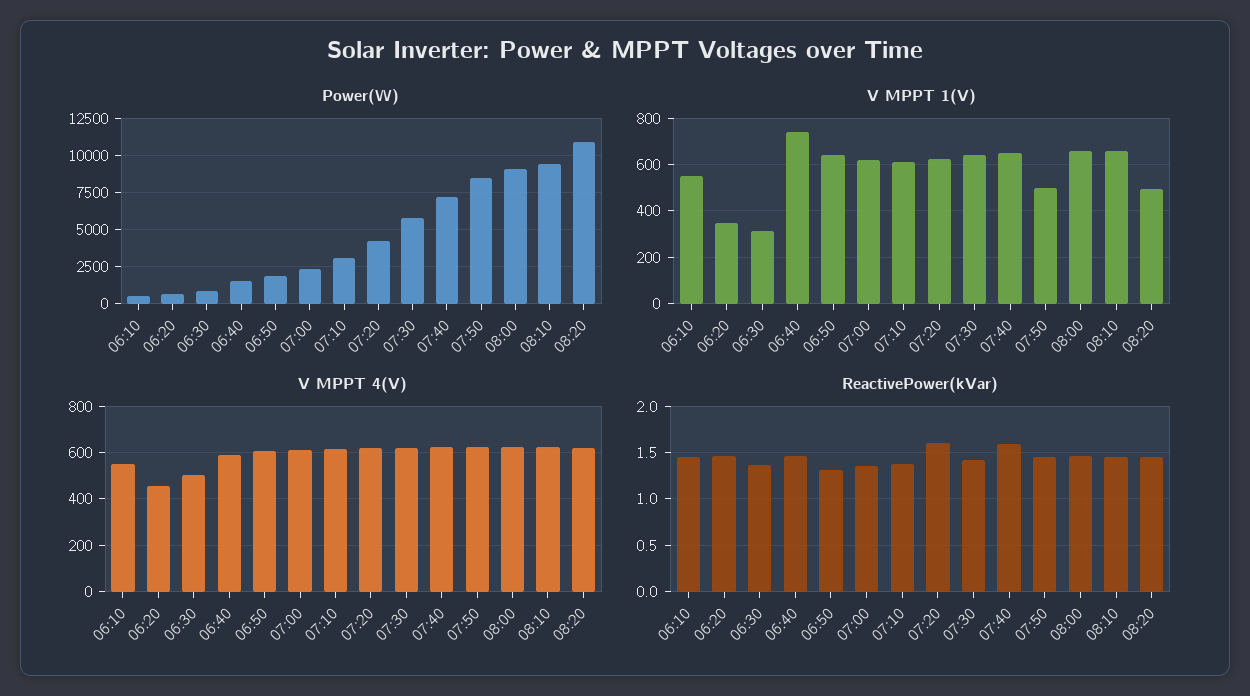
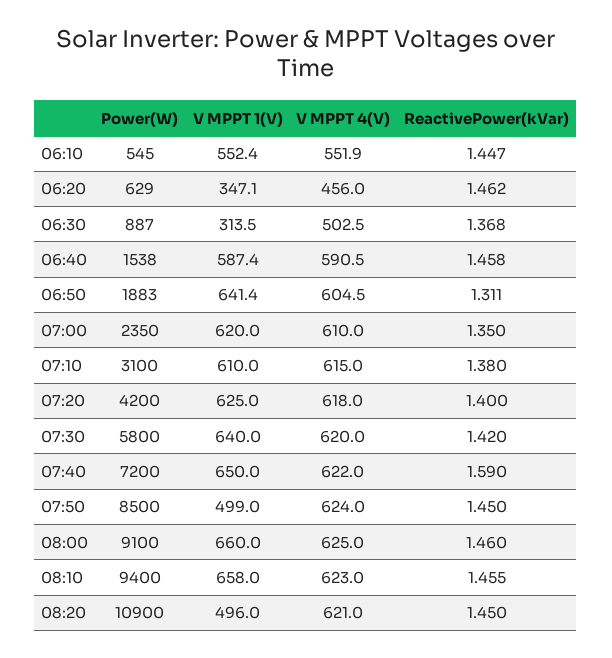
V MPPT 1(V), 06:40: 750 -> 587.4
ReactivePower(kVar), 07:20: 1.6 -> 1.4

